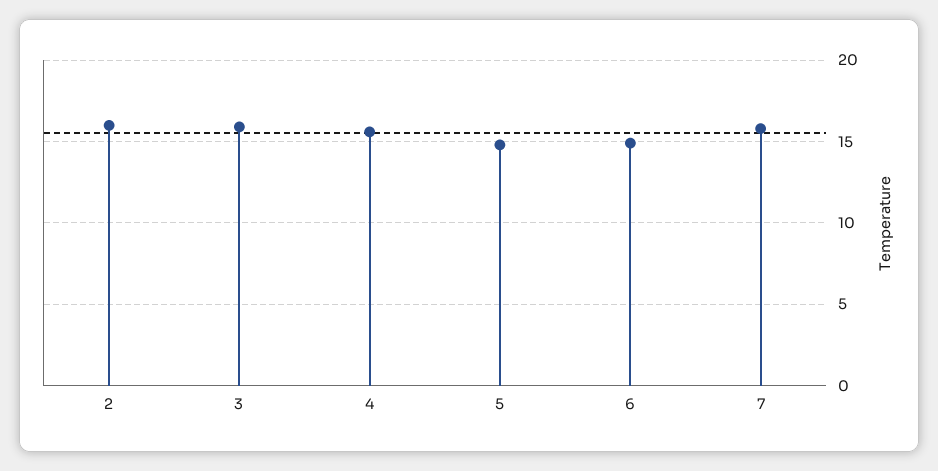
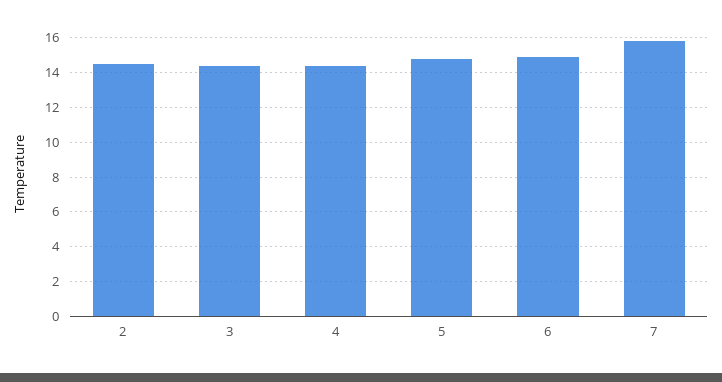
2: 16 -> 14.5
3: 16 -> 14.5
4: 15.5 -> 14.5

